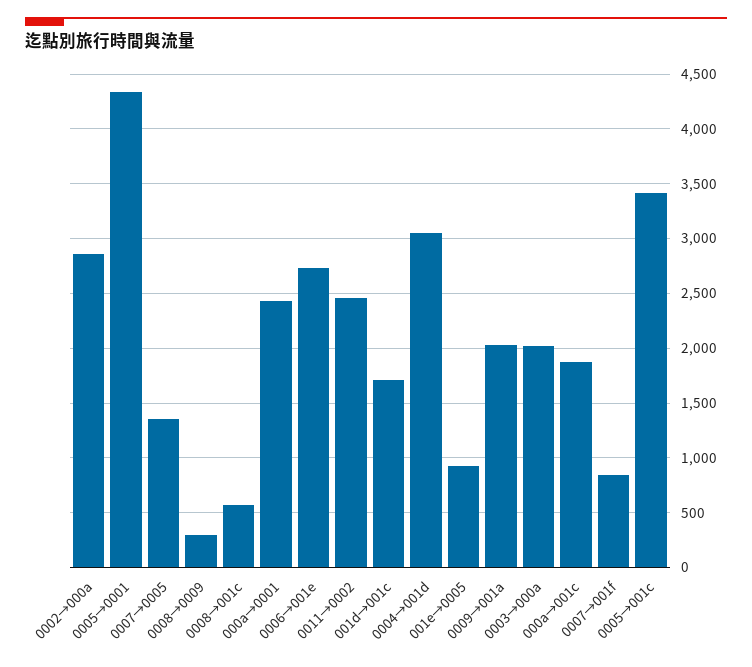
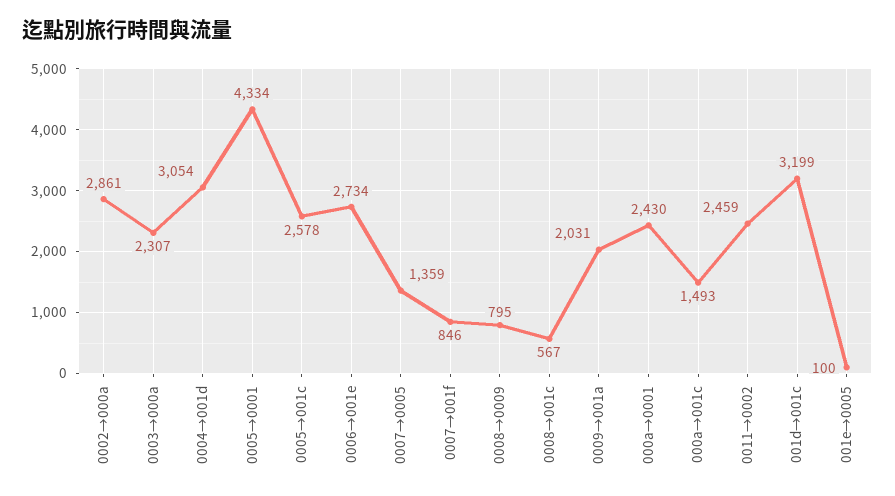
0008→0009: 300 -> 795
001d→001c: 1700 -> 3199
001e→0005: 900 -> 100
0003→000a: 2000 -> 2307
000a→001c: 1900 -> 1493
0005→001c: 3400 -> 2578

